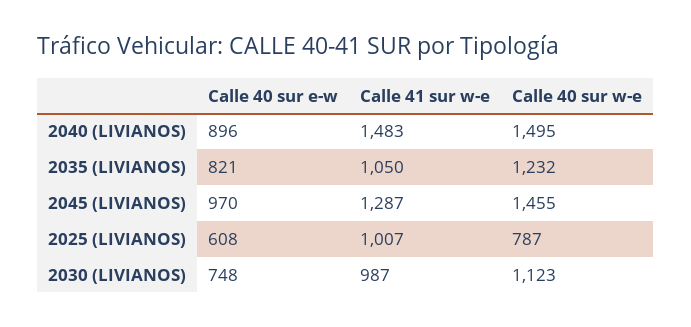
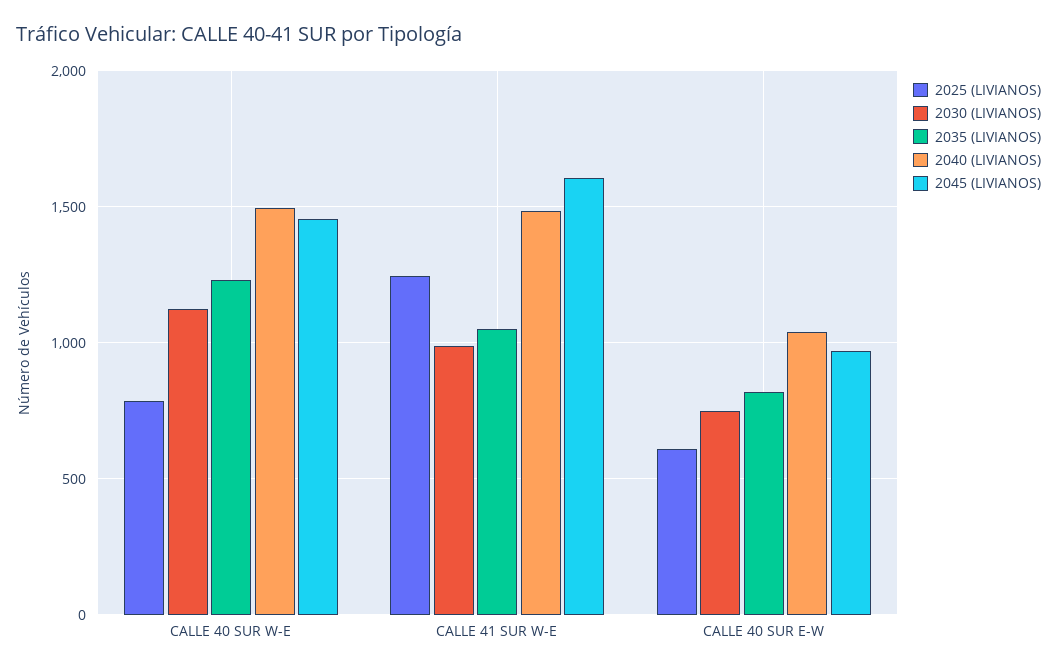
2040 (LIVIANOS), Calle 40 sur e-w: 896 -> 1050
2045 (LIVIANOS), Calle 41 sur w-e: 1287 -> 1600
2025 (LIVIANOS), Calle 41 sur w-e: 1007 -> 1250

